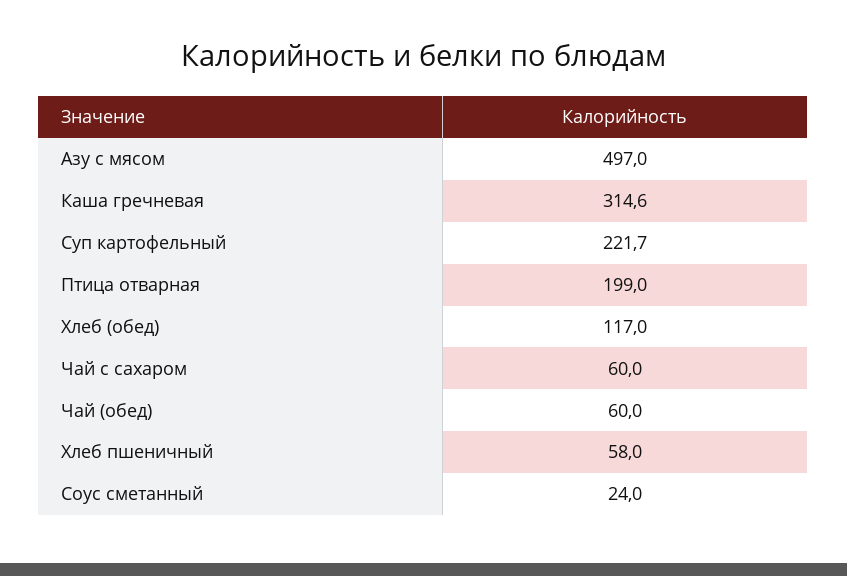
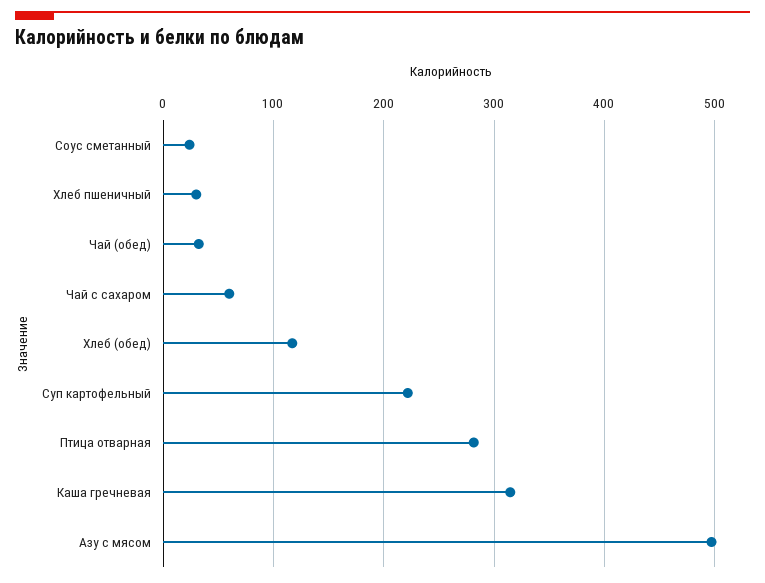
Птица отварная: 199 -> 280
Чай (обед): 60 -> 30
Хлеб пшеничный: 58 -> 30

